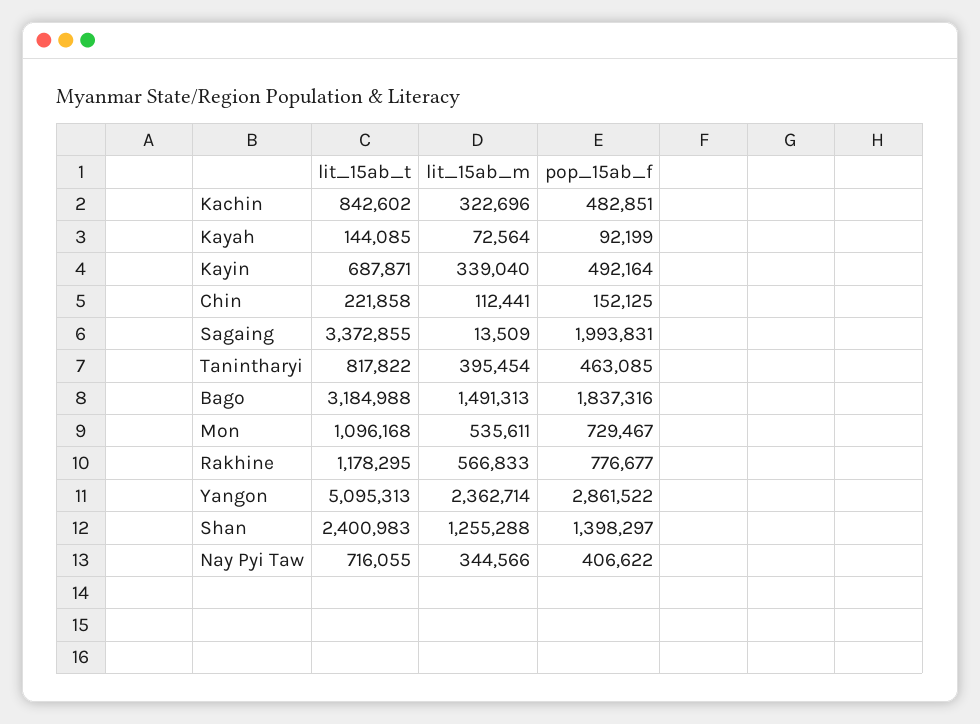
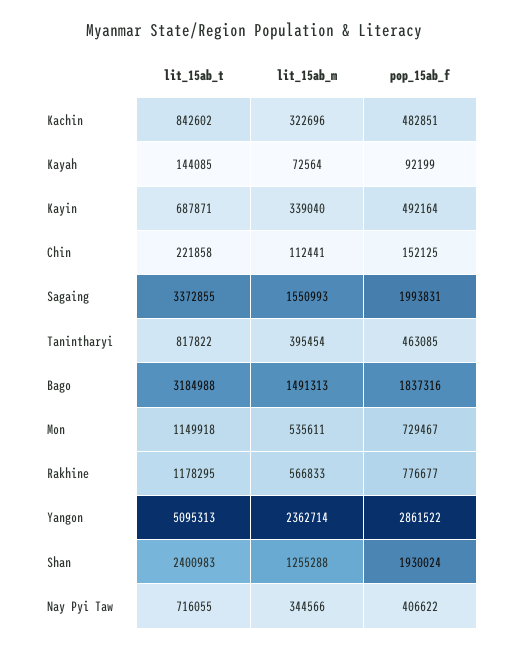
lit_15ab_m, Sagaing: 13509 -> 1550993
lit_15ab_t, Mon: 1096168 -> 1149918
pop_15ab_f, Shan: 1398297 -> 1930024

